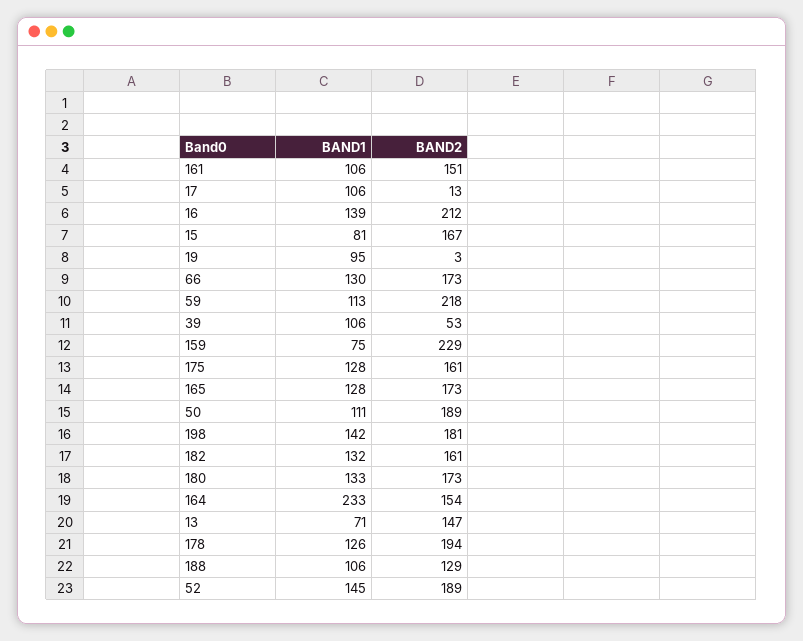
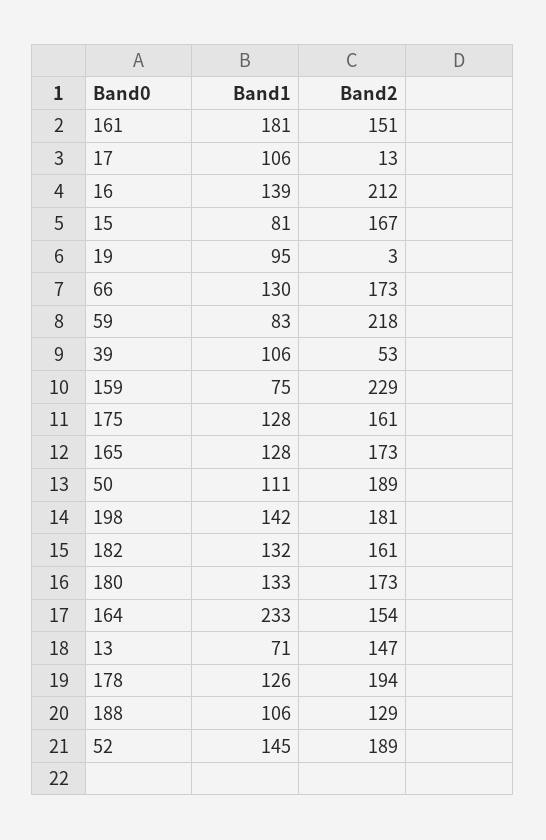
BAND1, 161: 106 -> 181
BAND1, 59: 113 -> 83

